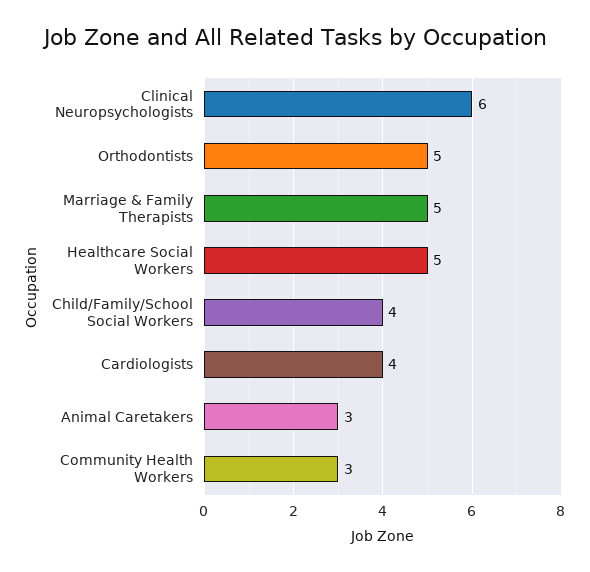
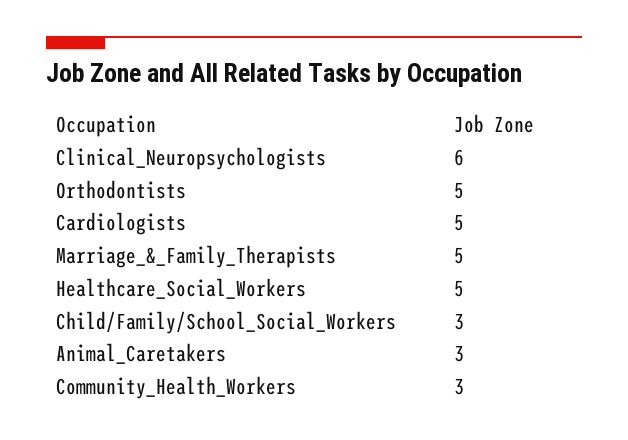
Child/Family/School Social Workers: 4 -> 3
Cardiologists: 4 -> 5

